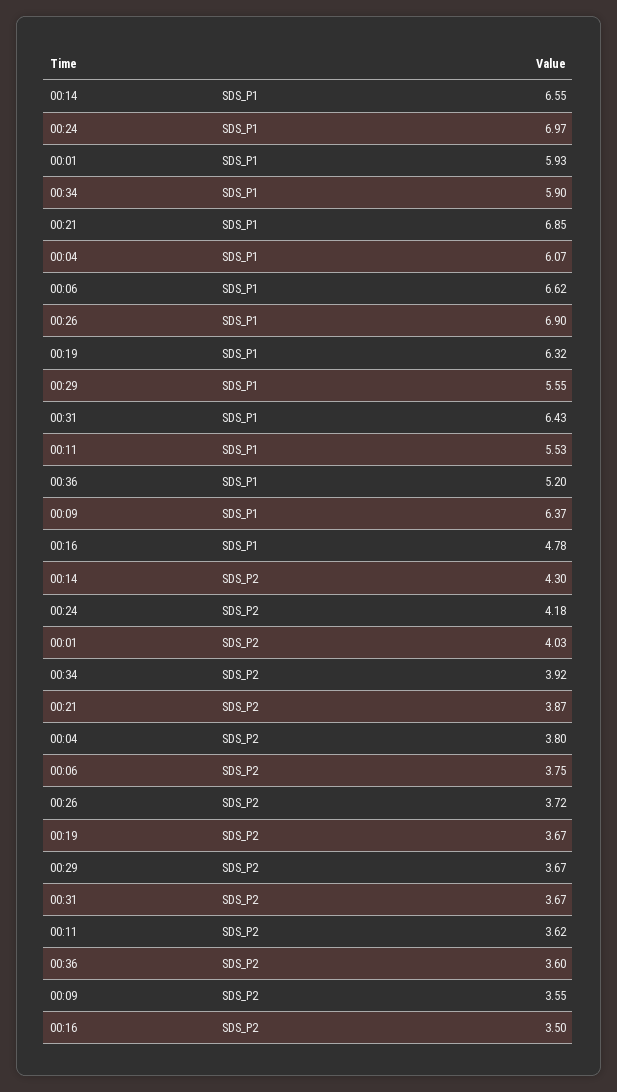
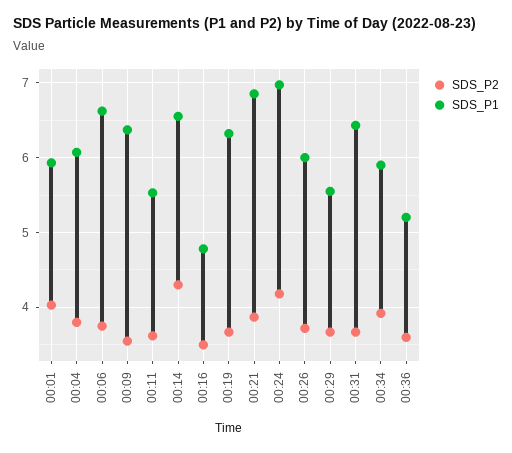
SDS_P1, 00:26: 6.9 -> 6

